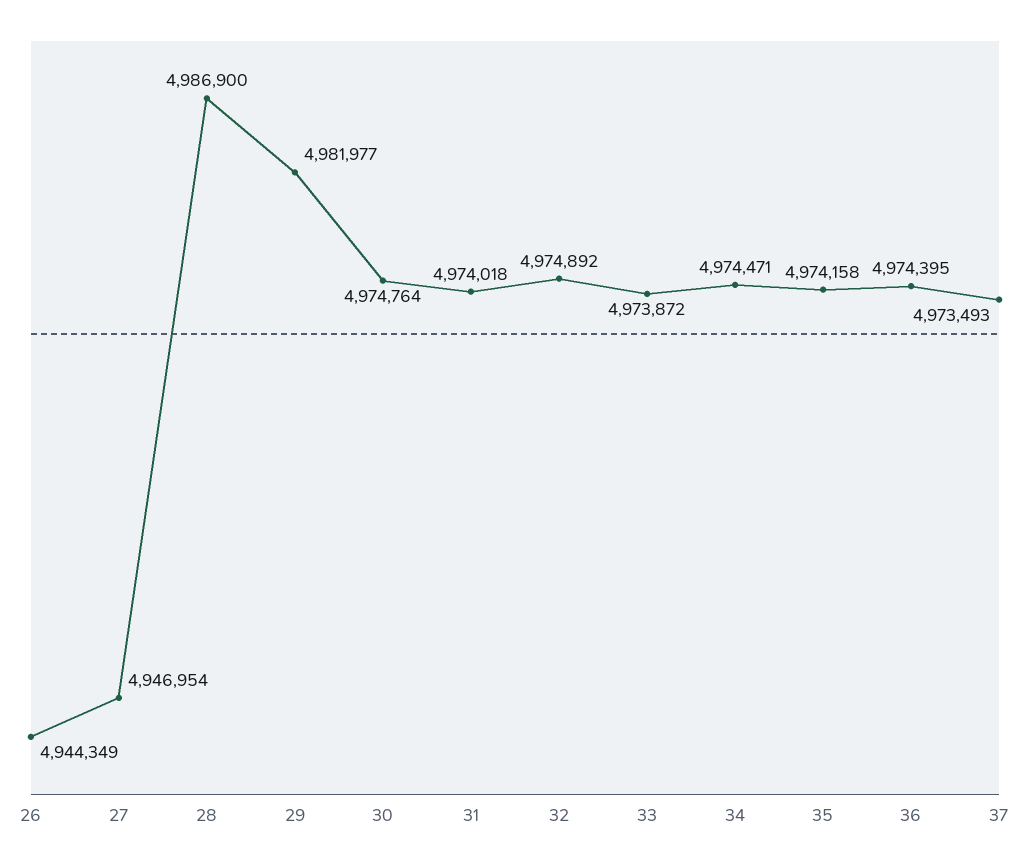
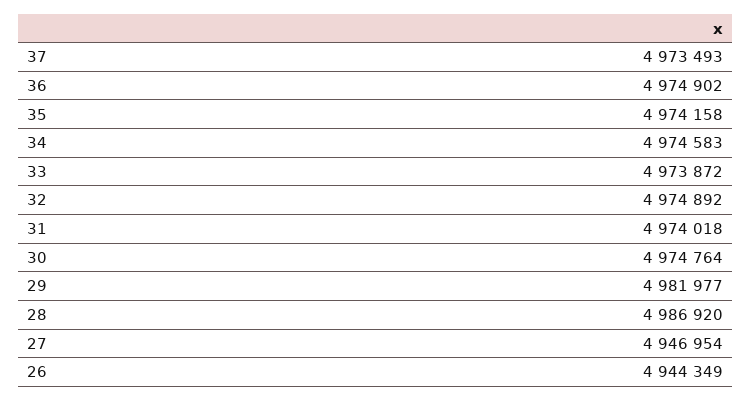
28: 4986900 -> 4986920
34: 4974471 -> 4974583
36: 4974395 -> 4974902

